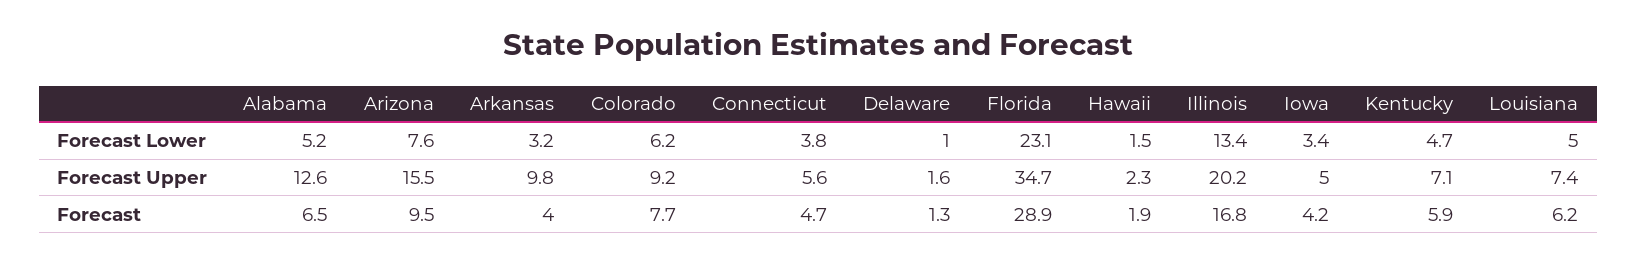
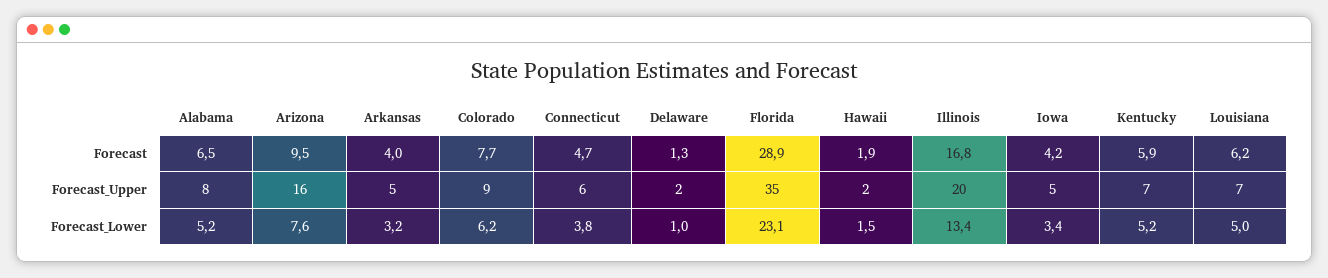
Kentucky, Forecast Lower: 4.7 -> 5.2
Alabama, Forecast Upper: 12.6 -> 8
Arkansas, Forecast Upper: 9.8 -> 5

